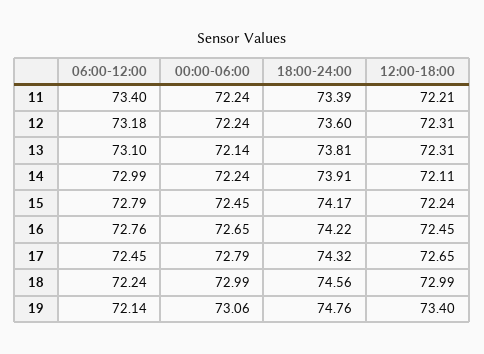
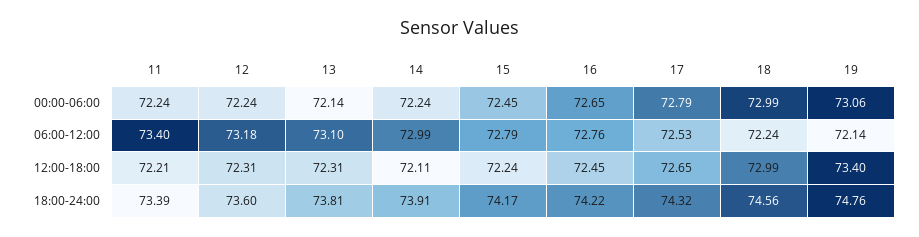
06:00-12:00, 17: 72.45 -> 72.53

